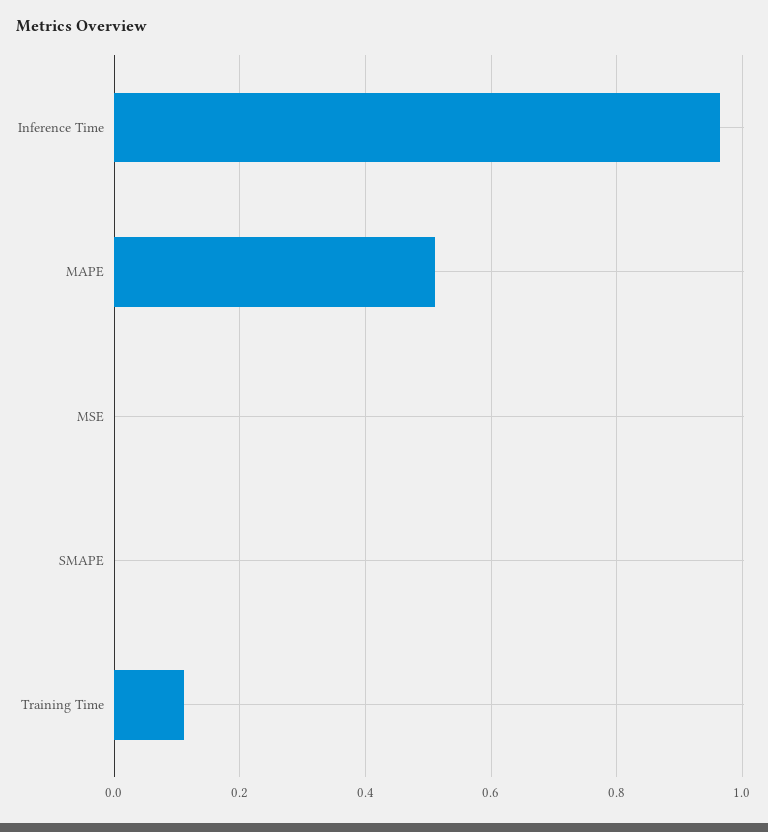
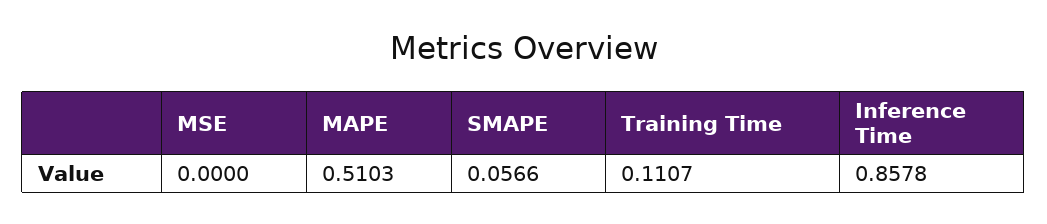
Inference Time: 0.96 -> 0.8578
SMAPE: 0 -> 0.0566

